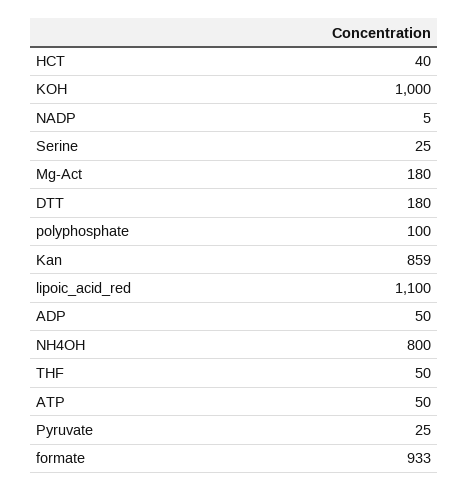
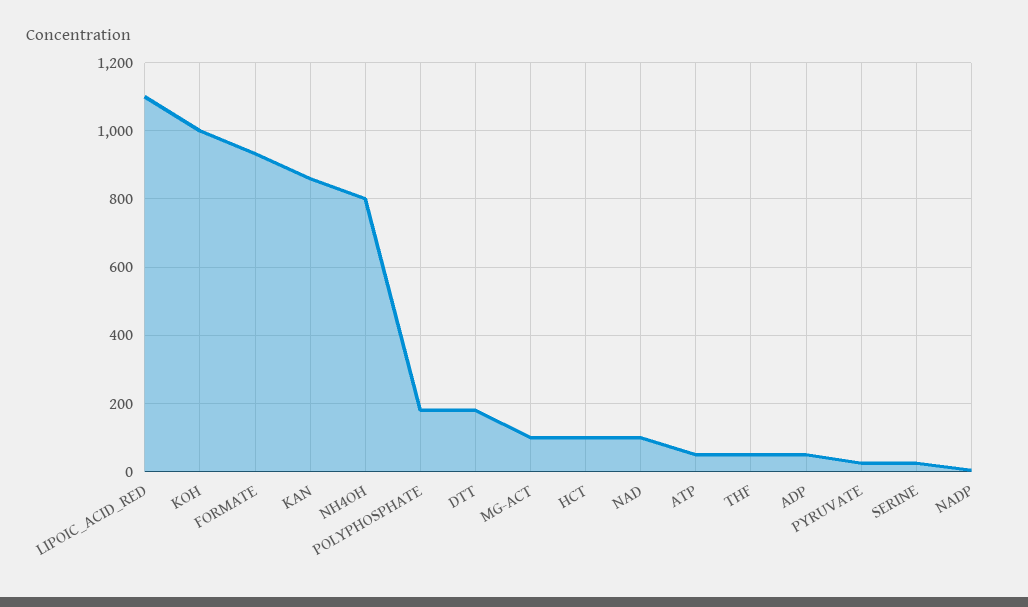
HCT: 40 -> 100
Mg-Act: 180 -> 100
polyphosphate: 100 -> 180
NAD: none -> 100

